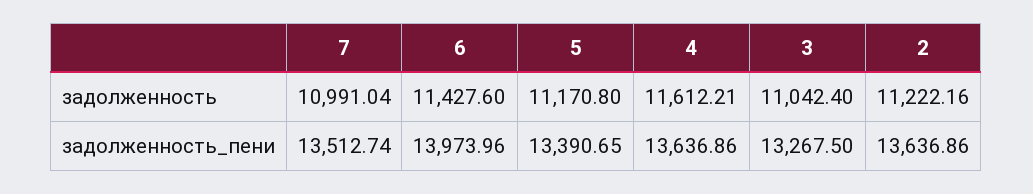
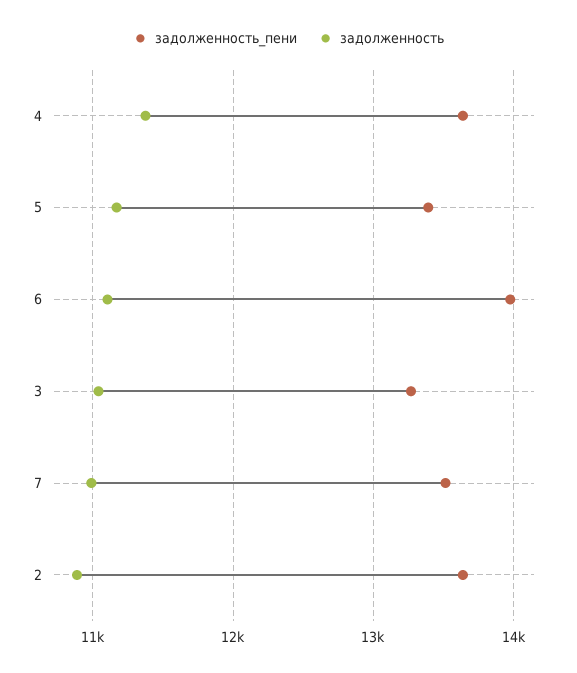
задолженность, 6: 11427.6 -> 11100
задолженность, 4: 11612.21 -> 11400
задолженность, 2: 11222.16 -> 10900

